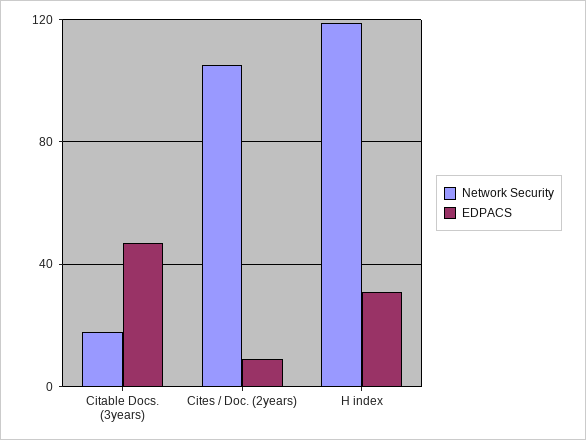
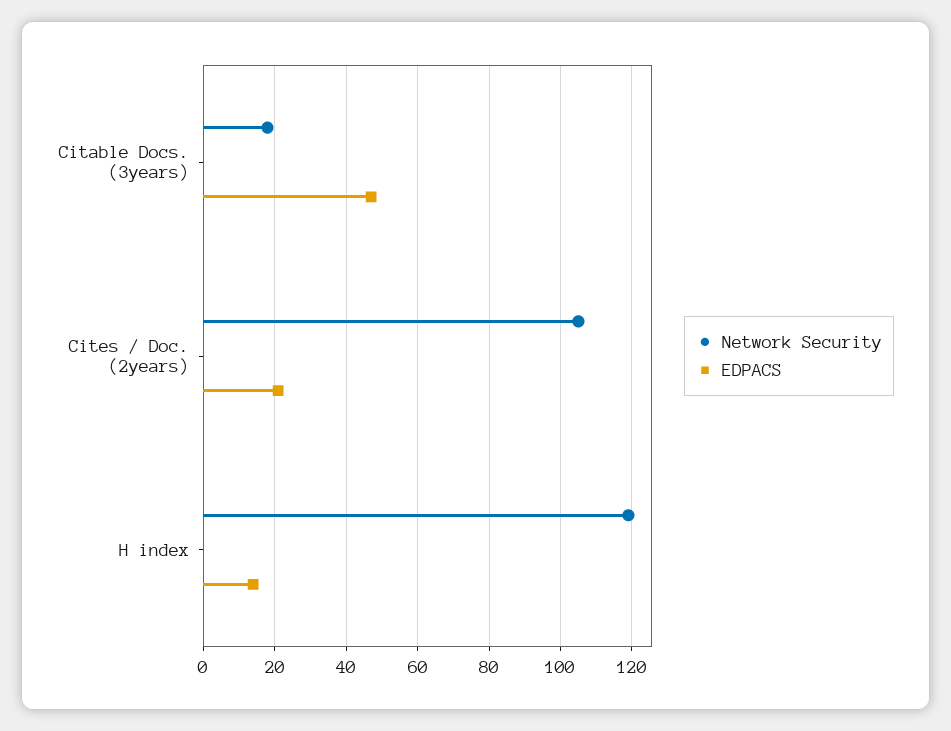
EDPACS, Cites / Doc. (2years): 10 -> 20
EDPACS, H index: 30 -> 15

